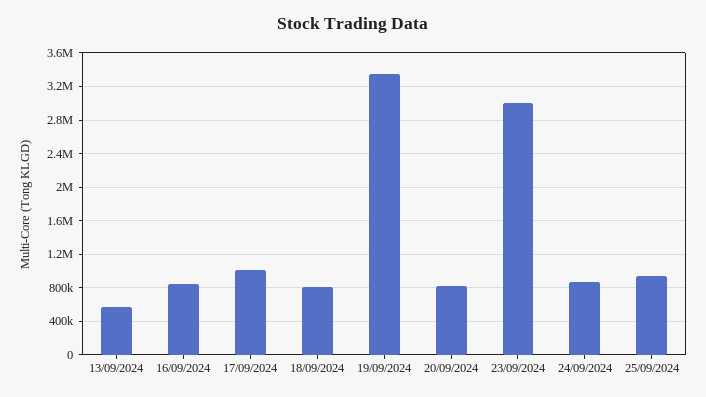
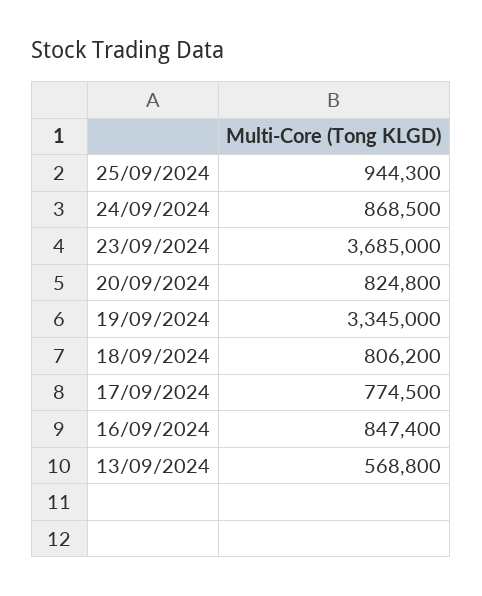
17/09/2024: 1000000 -> 774500
23/09/2024: 3000000 -> 3685000

